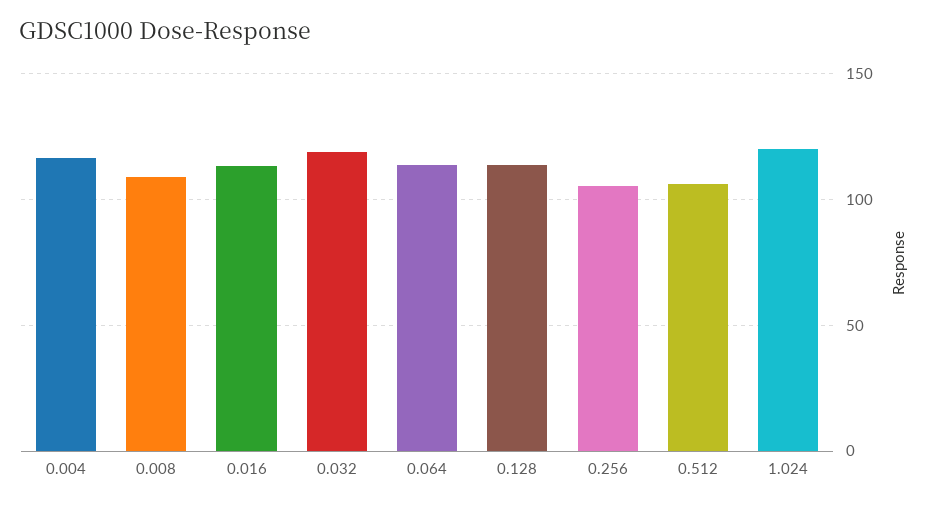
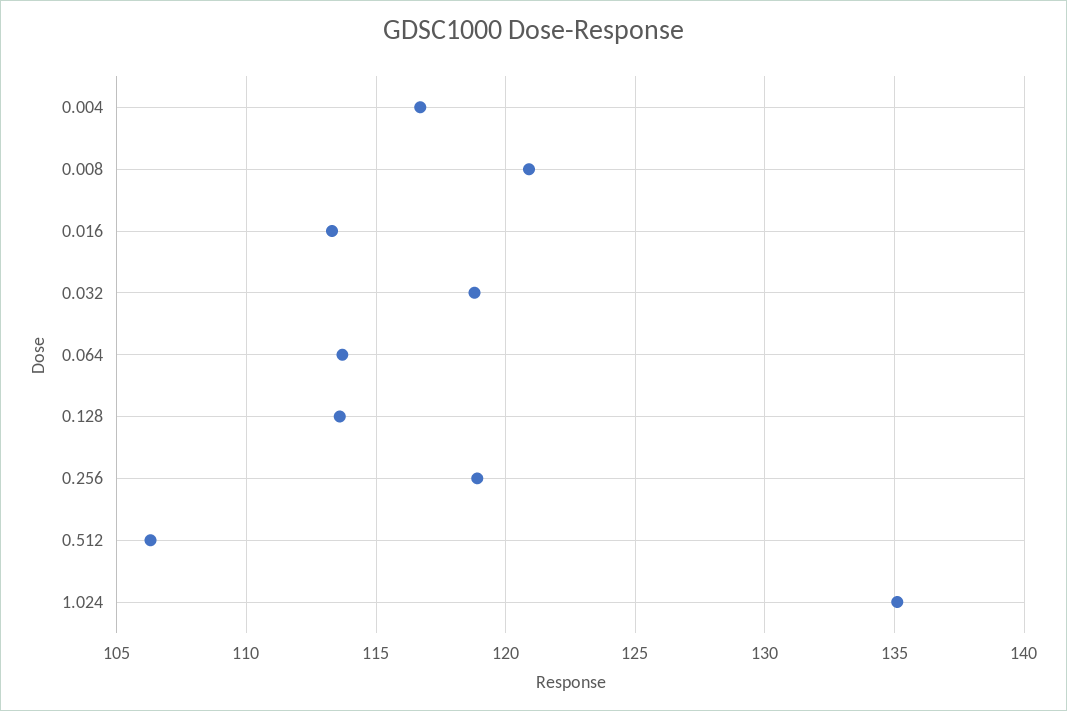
0.008: 110 -> 121
0.256: 105 -> 119
1.024: 120 -> 135

